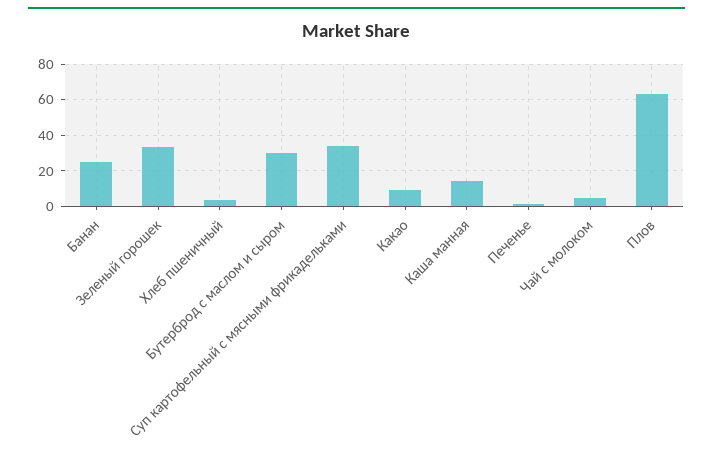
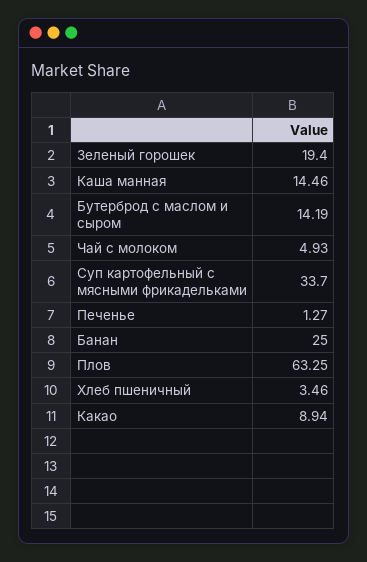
Зеленый горошек: 35 -> 19.4
Бутерброд с маслом и сыром: 30 -> 14.19

